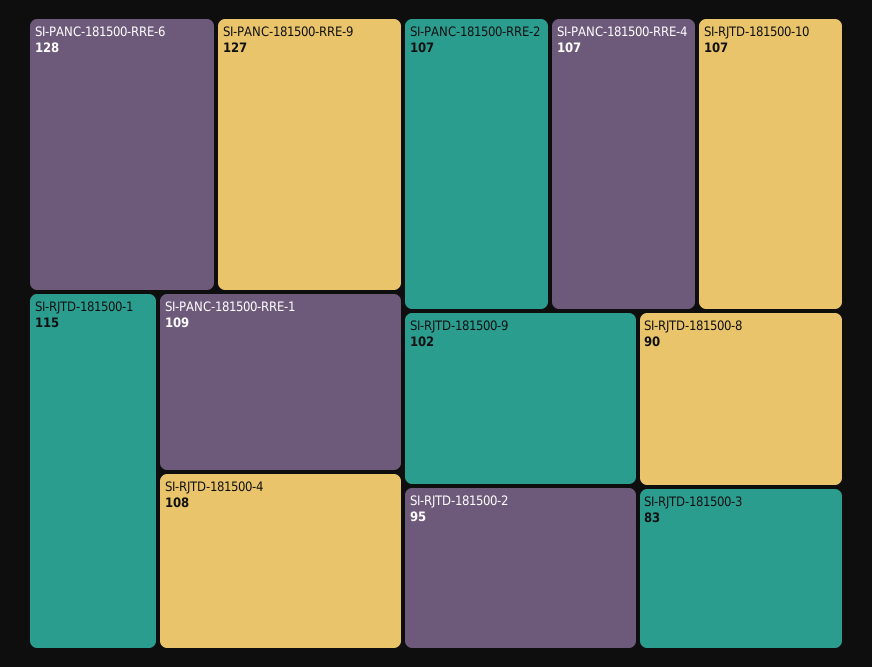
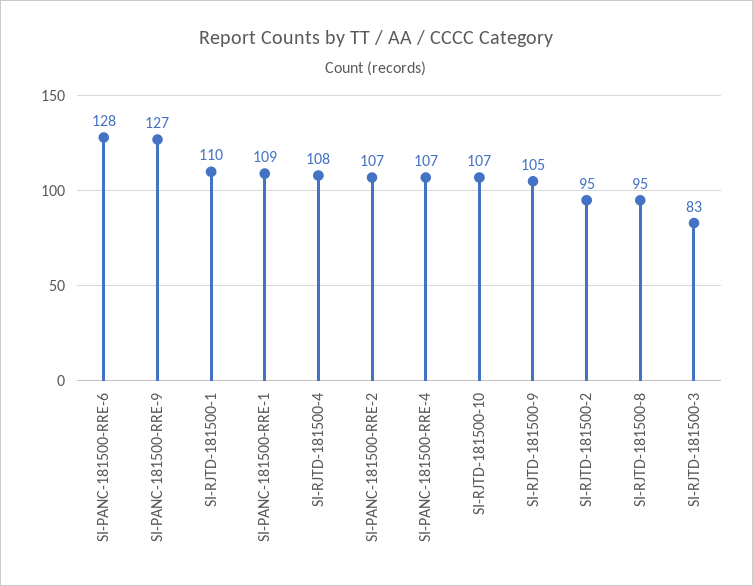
SI-RJTD-181500-1: 115 -> 110
SI-RJTD-181500-9: 102 -> 105
SI-RJTD-181500-8: 90 -> 95

